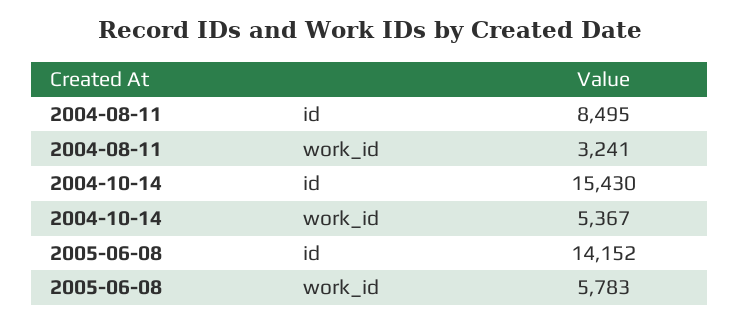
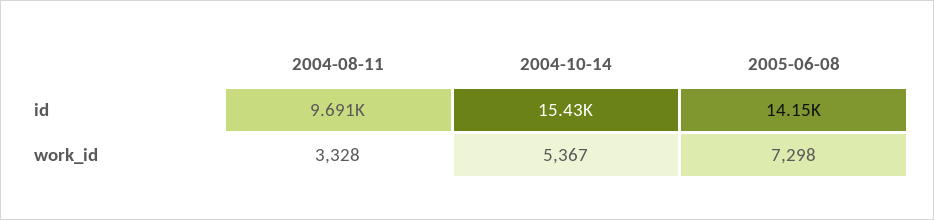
2004-08-11, id: 8495 -> 9691
2004-08-11, work_id: 3241 -> 3328
2005-06-08, work_id: 5783 -> 7298

